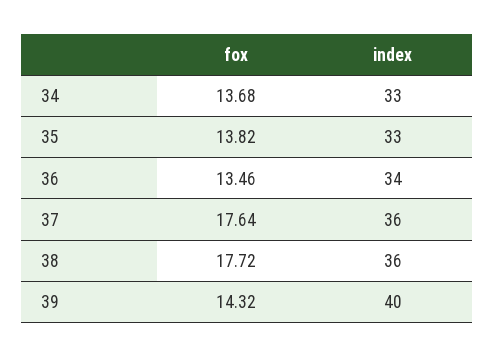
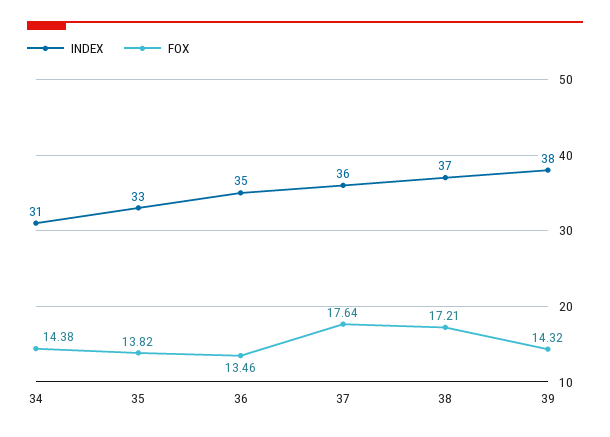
fox, 34: 13.68 -> 14.38
index, 34: 33 -> 31
index, 36: 34 -> 35
fox, 38: 17.72 -> 17.21
index, 38: 36 -> 37
index, 39: 40 -> 38

